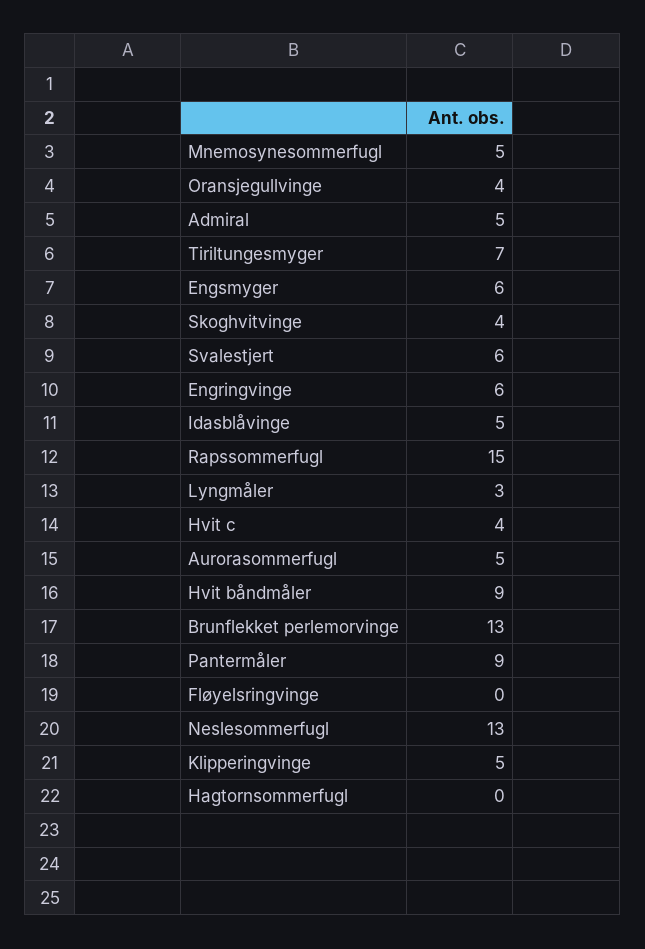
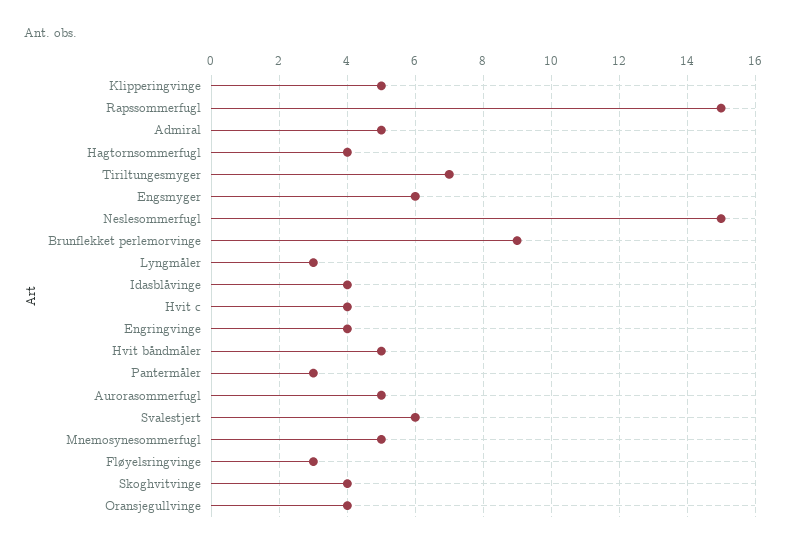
Engringvinge: 6 -> 4
Idasblåvinge: 5 -> 4
Hvit båndmåler: 9 -> 5
Brunflekket perlemorvinge: 13 -> 9
Pantermåler: 9 -> 3
Fløyelsringvinge: 0 -> 3
Neslesommerfugl: 13 -> 15
Hagtornsommerfugl: 0 -> 4

